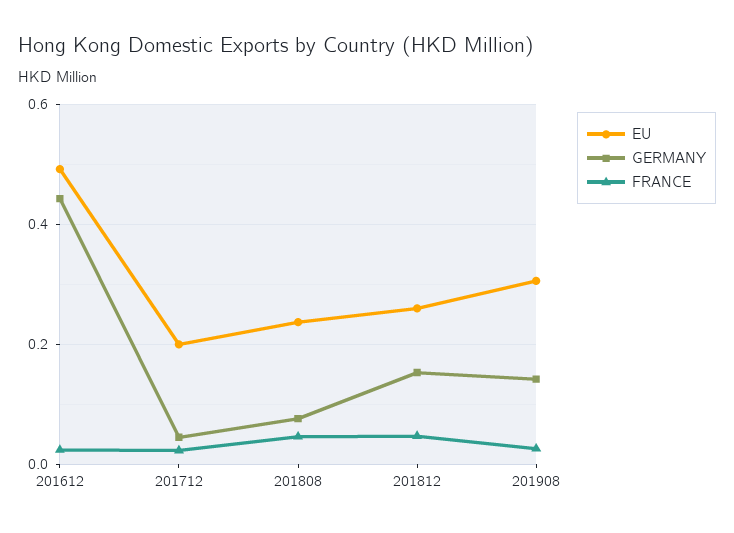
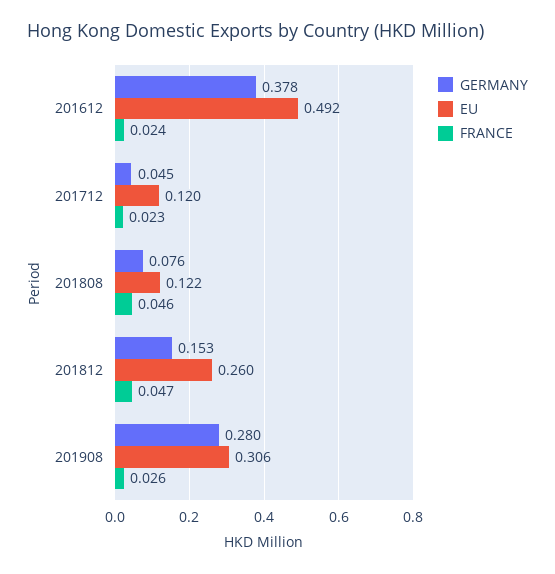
GERMANY, 201612: 0.44 -> 0.378
EU, 201712: 0.2 -> 0.12
EU, 201808: 0.24 -> 0.122
GERMANY, 201908: 0.14 -> 0.28

